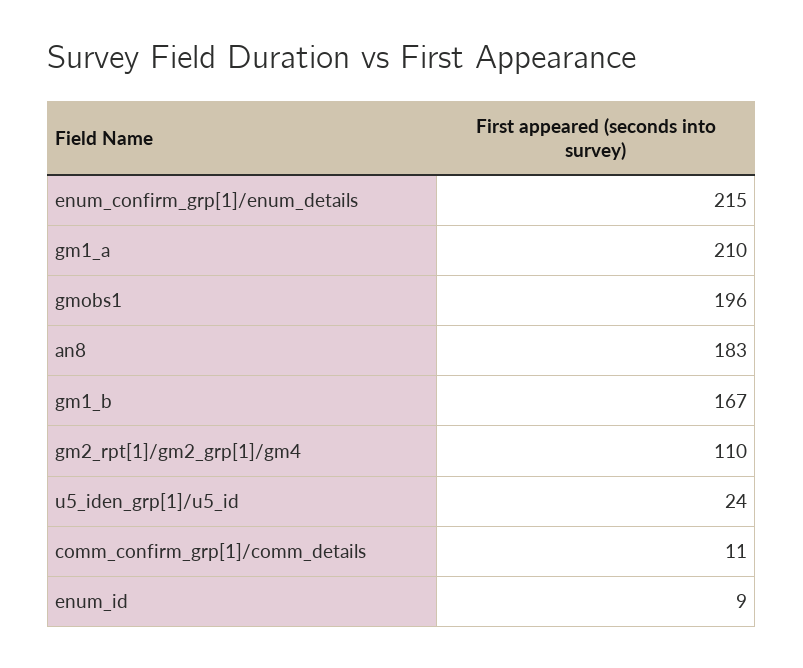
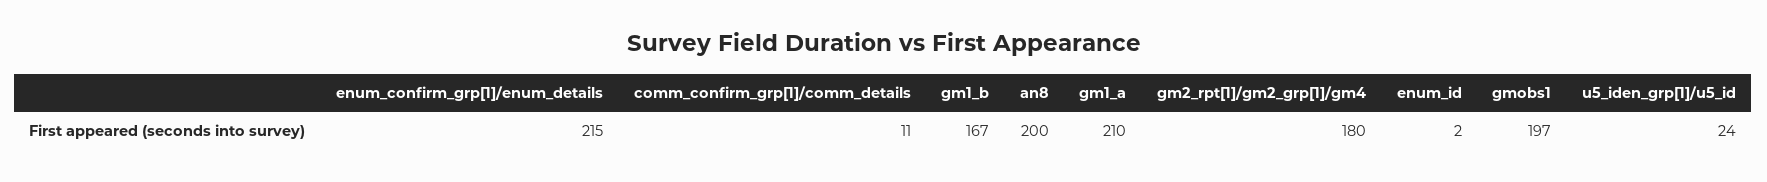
gmobs1: 196 -> 197
an8: 183 -> 200
gm2_rpt[1]/gm2_grp[1]/gm4: 110 -> 180
enum_id: 9 -> 2

